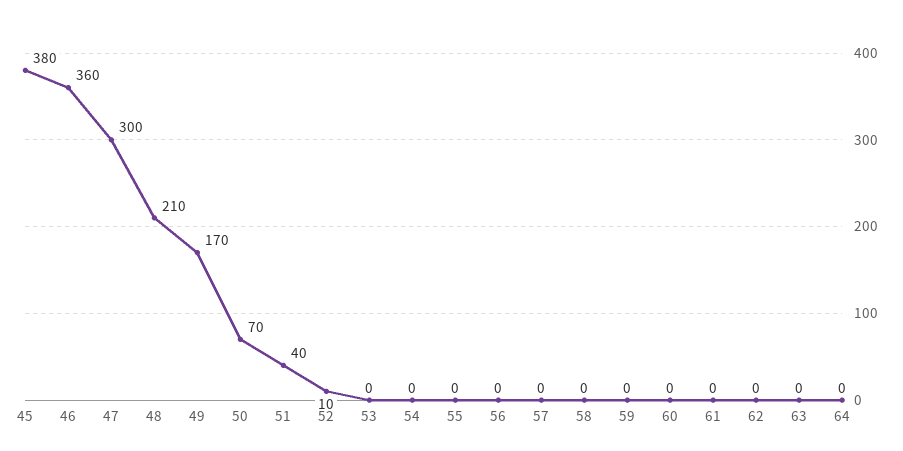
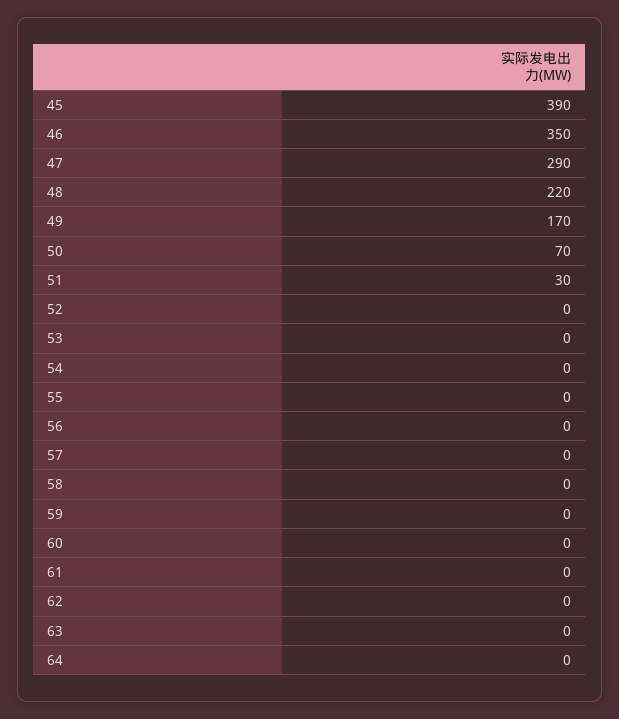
45: 380 -> 390
46: 360 -> 350
47: 300 -> 290
48: 210 -> 220
51: 40 -> 30
52: 10 -> 0

